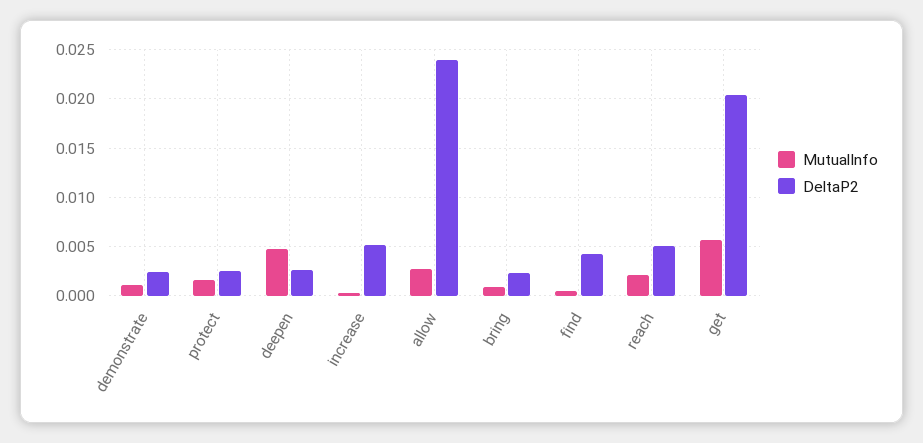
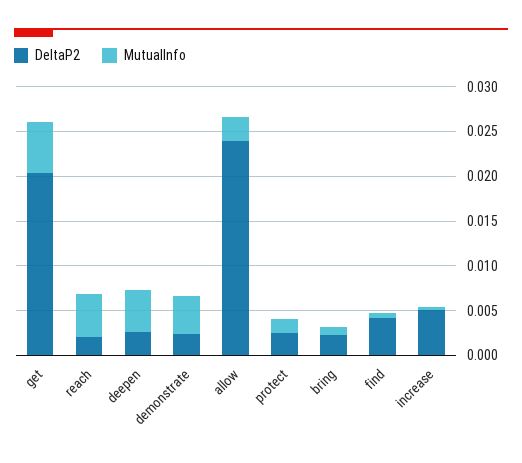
MutualInfo, demonstrate: 0.001 -> 0.004
MutualInfo, reach: 0.002 -> 0.005
DeltaP2, reach: 0.005 -> 0.002

